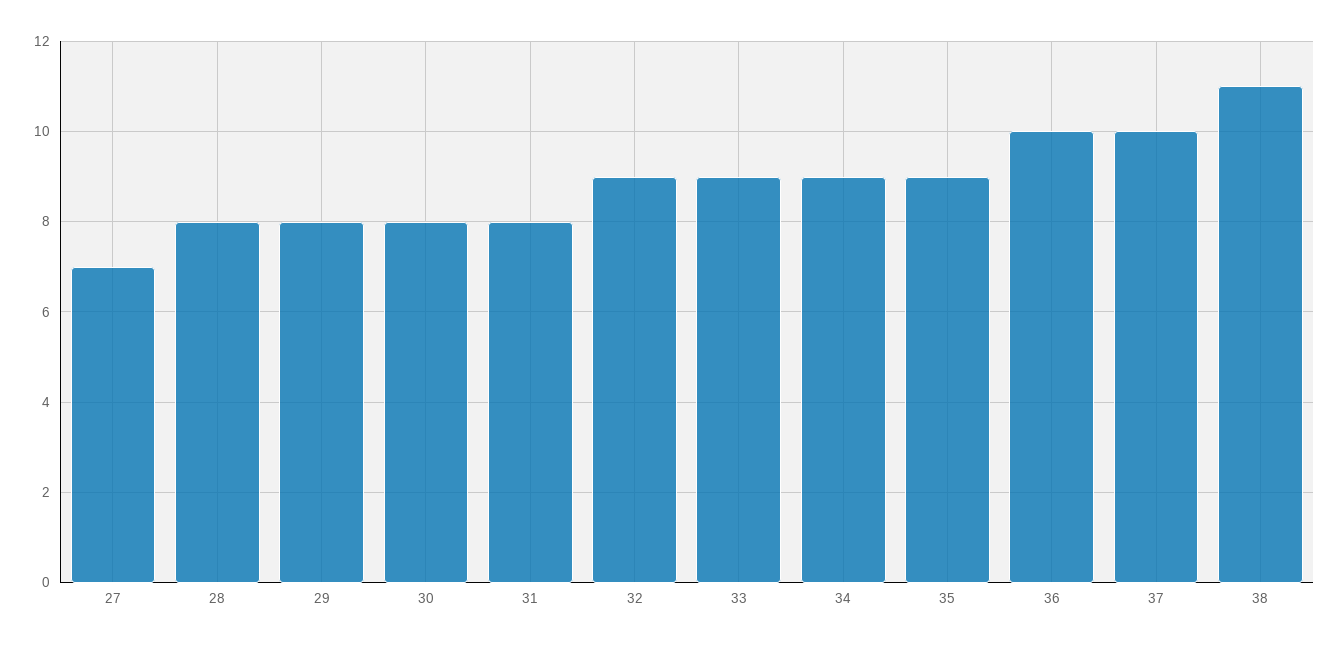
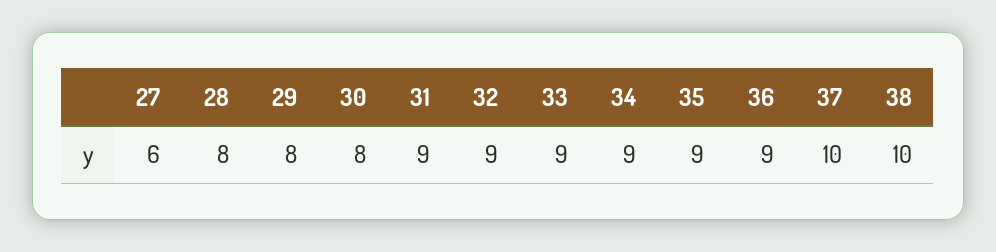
27: 7 -> 6
31: 8 -> 9
36: 10 -> 9
38: 11 -> 10

